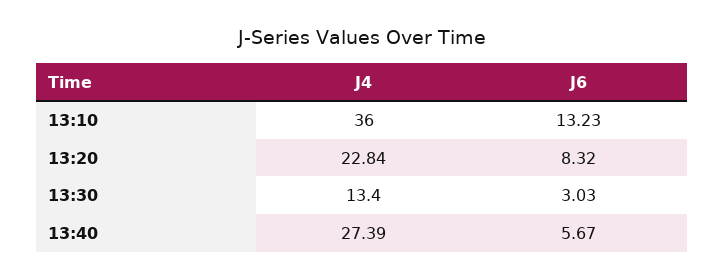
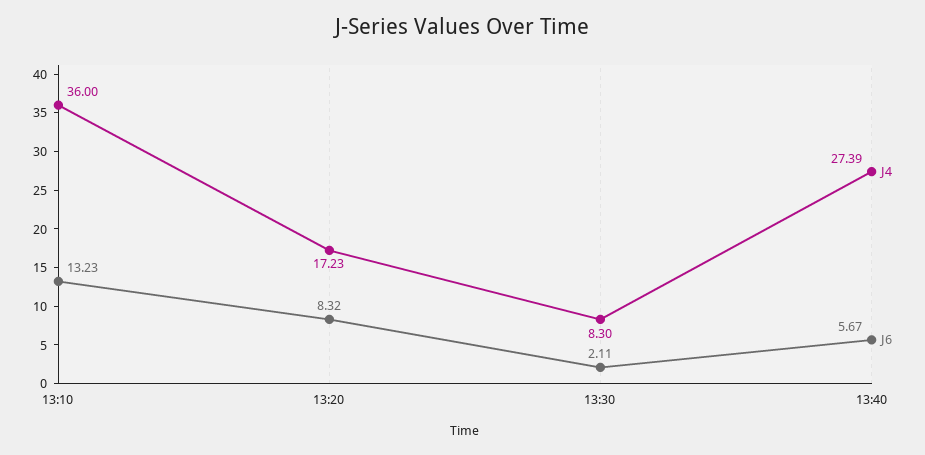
J4, 13:20: 22.84 -> 17.23
J4, 13:30: 13.4 -> 8.3
J6, 13:30: 3.03 -> 2.11

